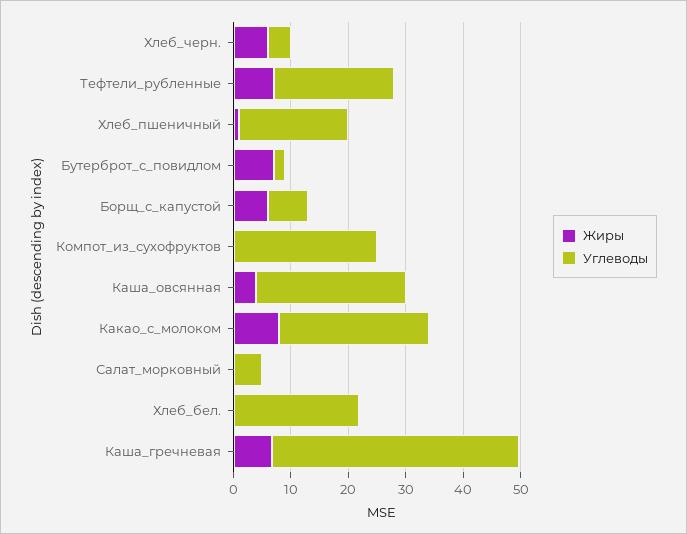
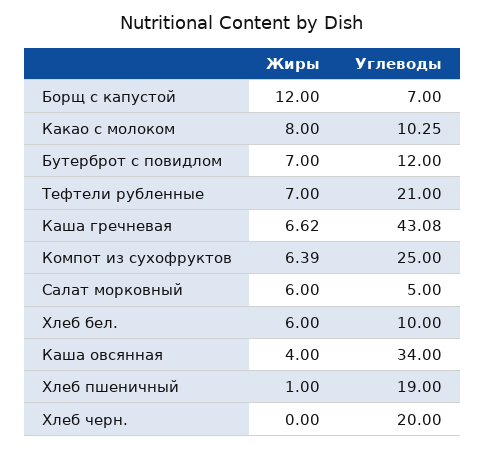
Жиры, Хлеб_черн.: 6 -> 0
Углеводы, Хлеб_черн.: 4 -> 20
Углеводы, Бутерброт_с_повидлом: 2 -> 12
Жиры, Борщ_с_капустой: 6 -> 12
Жиры, Компот_из_сухофруктов: 0 -> 6.39
Углеводы, Каша_овсянная: 26 -> 34
Углеводы, Какао_с_молоком: 26 -> 10.25
Жиры, Салат_морковный: 0 -> 6
Жиры, Хлеб_бел.: 0 -> 6
Углеводы, Хлеб_бел.: 22 -> 10

